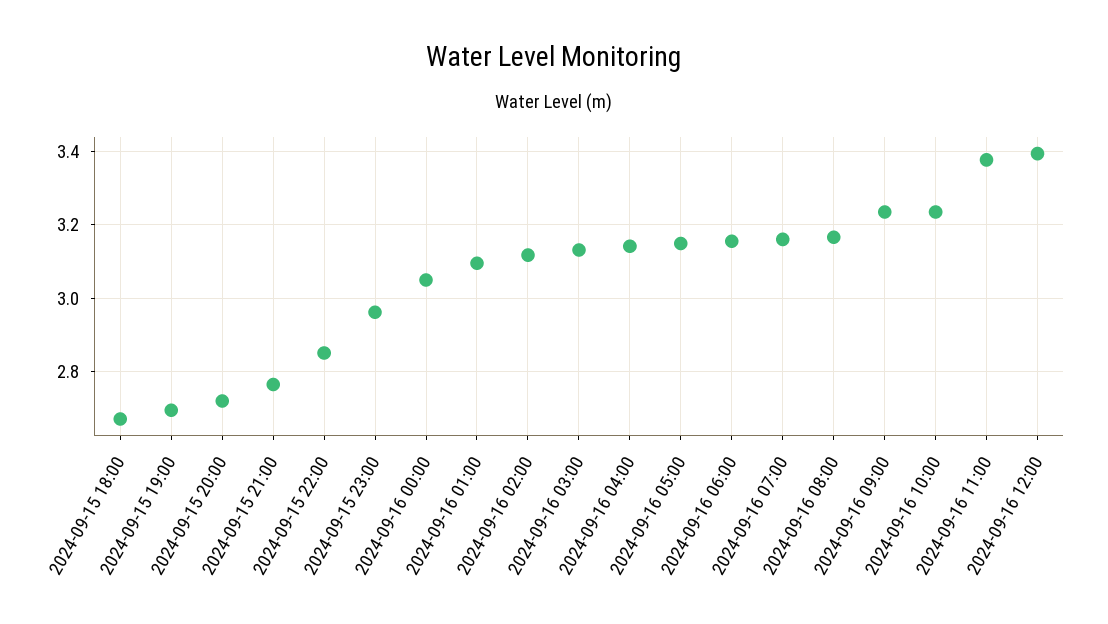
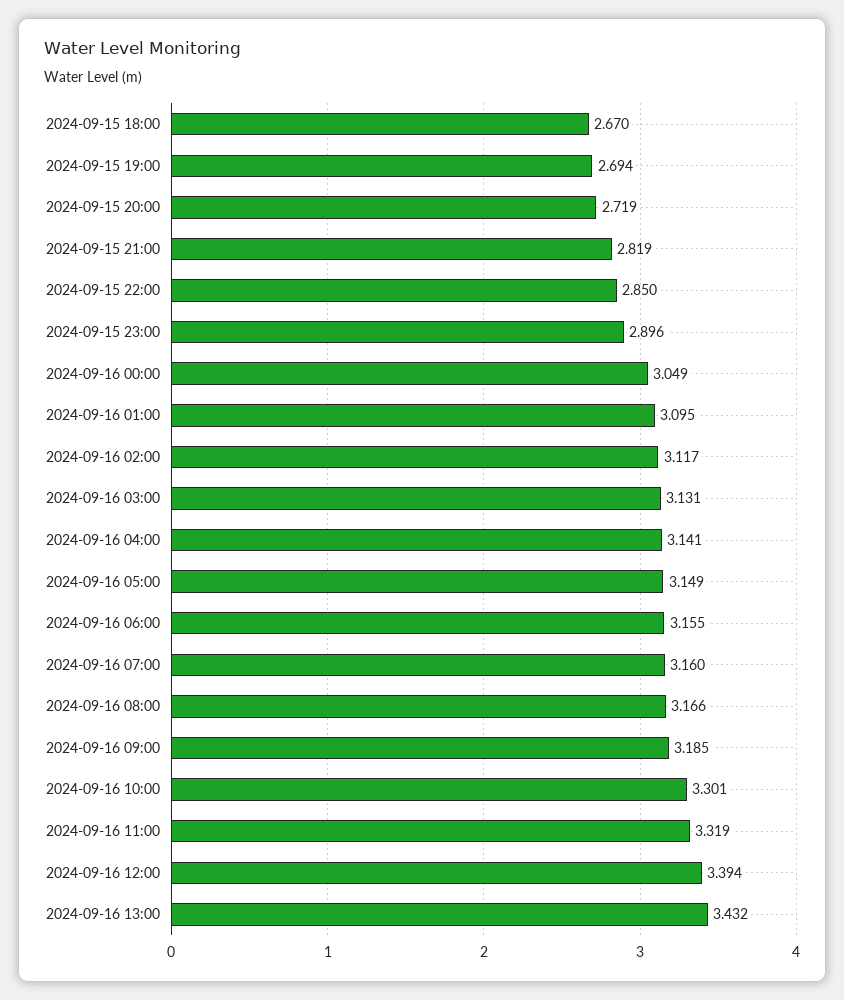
2024-09-15 21:00: 2.76 -> 2.819
2024-09-15 23:00: 2.96 -> 2.896
2024-09-16 09:00: 3.24 -> 3.185
2024-09-16 10:00: 3.24 -> 3.301
2024-09-16 11:00: 3.38 -> 3.319
2024-09-16 13:00: none -> 3.432

